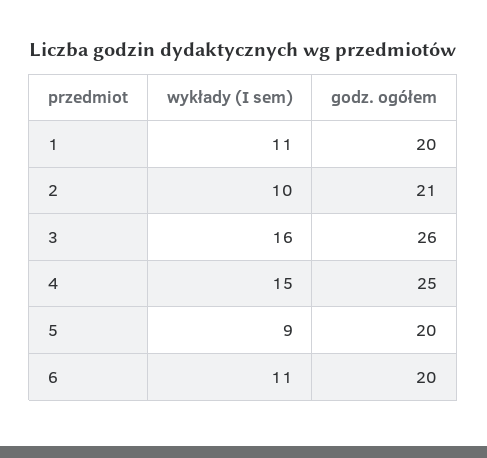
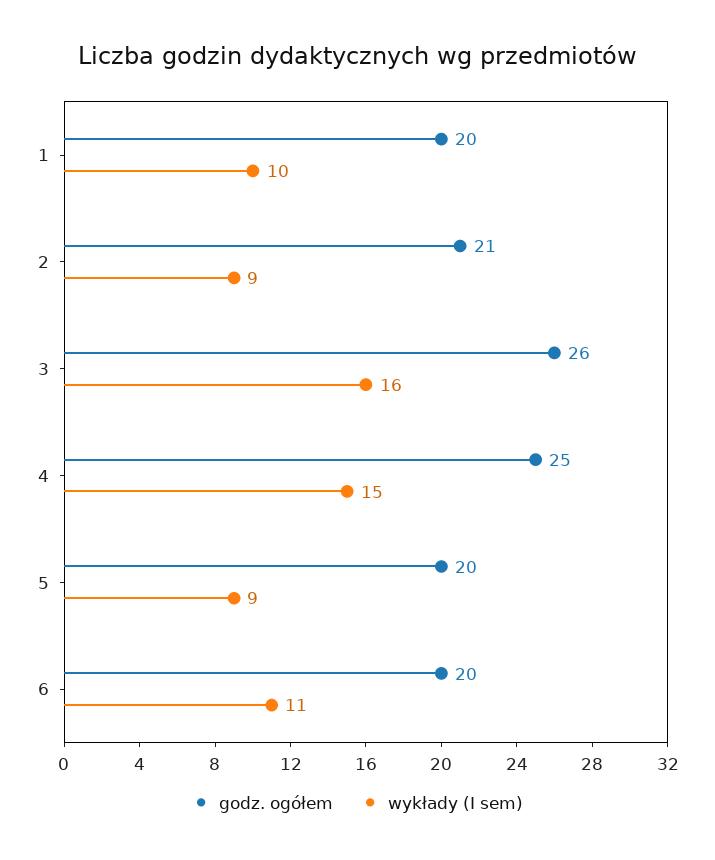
wykłady (I sem), 1: 11 -> 10
wykłady (I sem), 2: 10 -> 9

